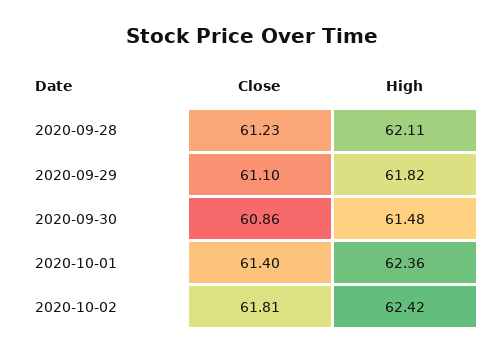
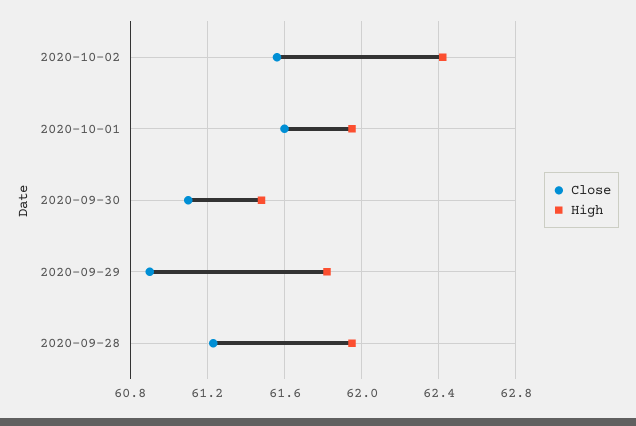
High, 2020-09-28: 62.11 -> 61.95
Close, 2020-09-29: 61.1 -> 60.9
Close, 2020-09-30: 60.86 -> 61.1
Close, 2020-10-01: 61.4 -> 61.6
High, 2020-10-01: 62.36 -> 61.95
Close, 2020-10-02: 61.81 -> 61.55

